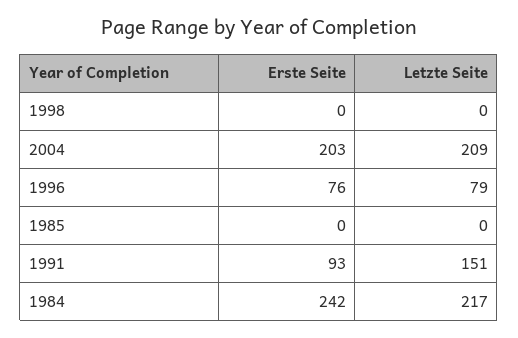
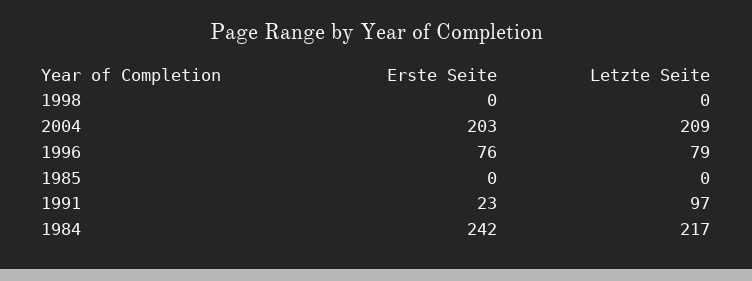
Erste Seite, 1991: 93 -> 23
Letzte Seite, 1991: 151 -> 97

